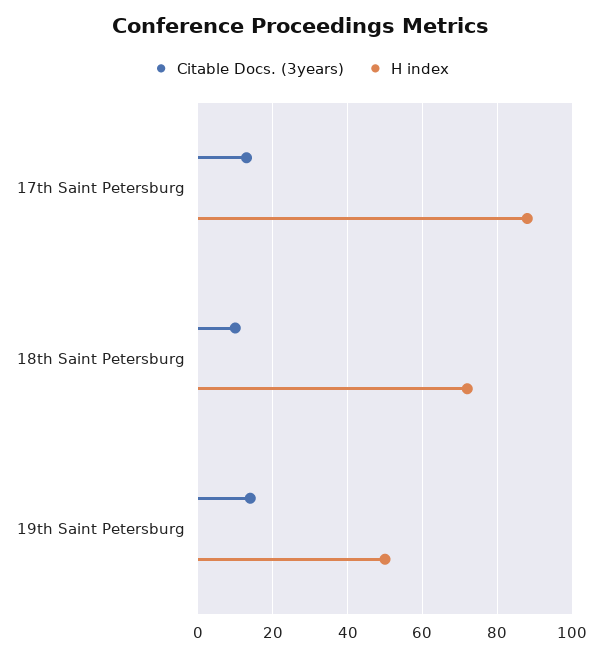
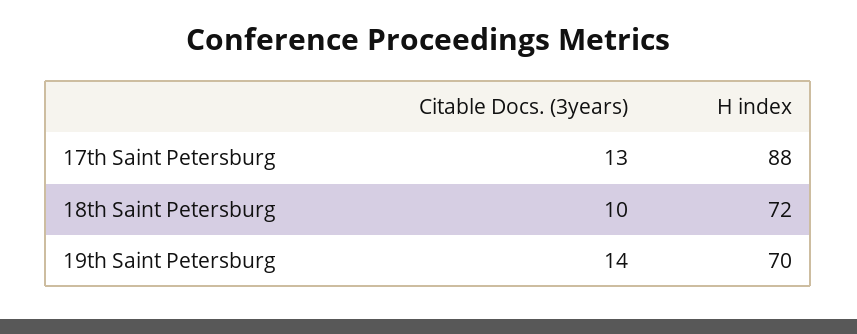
H index, 19th Saint Petersburg: 50 -> 70

